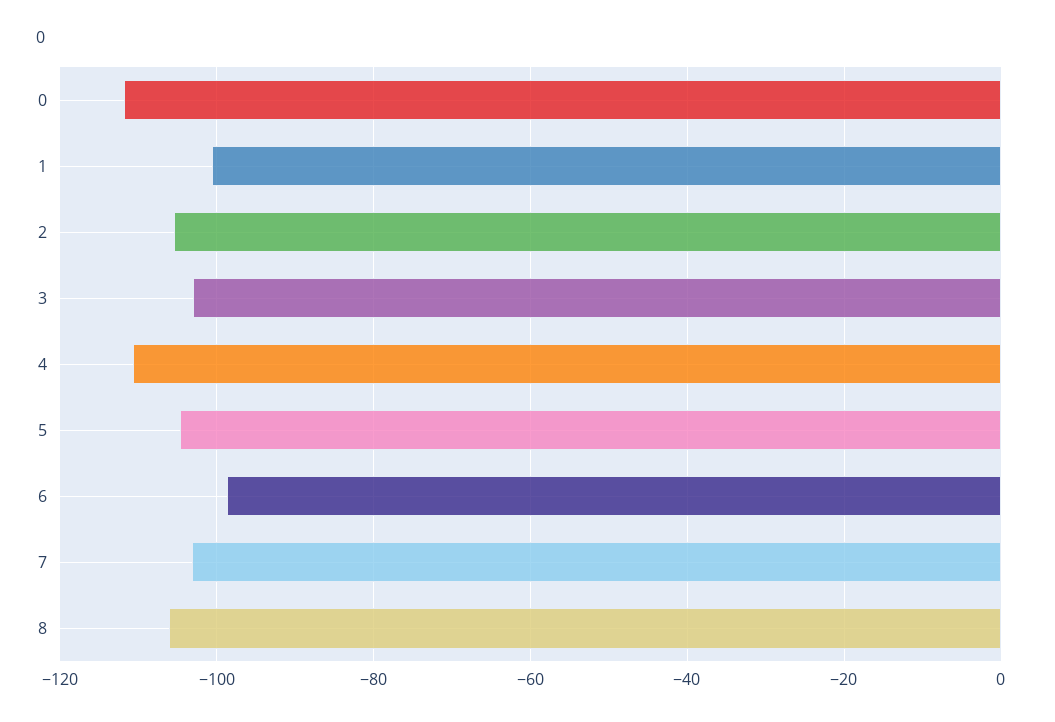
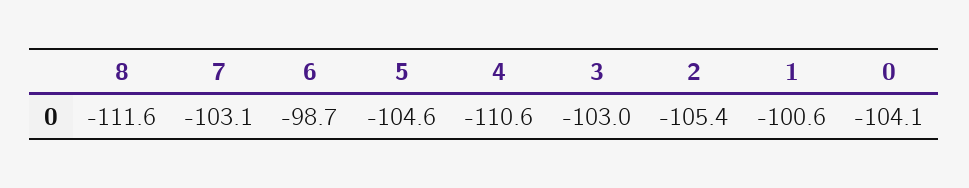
0: -112 -> -104.1
8: -106 -> -111.6

